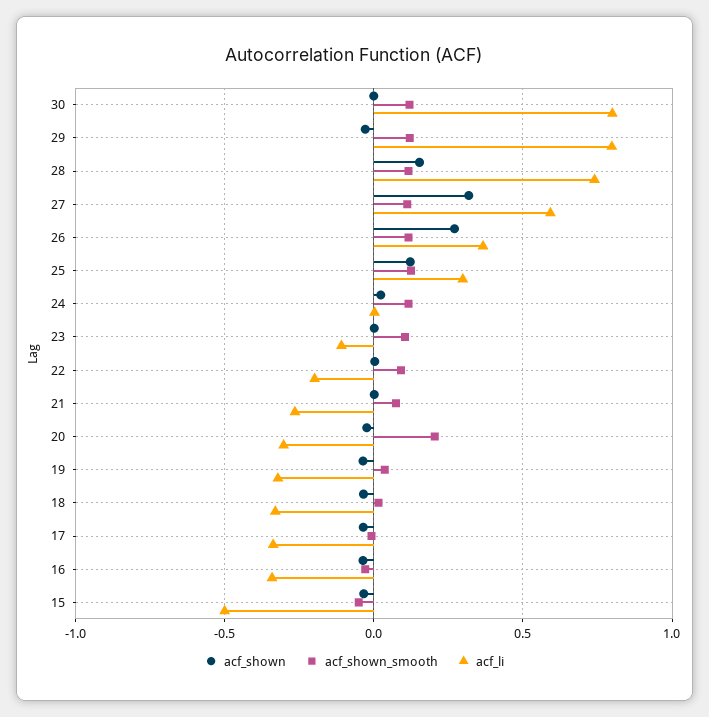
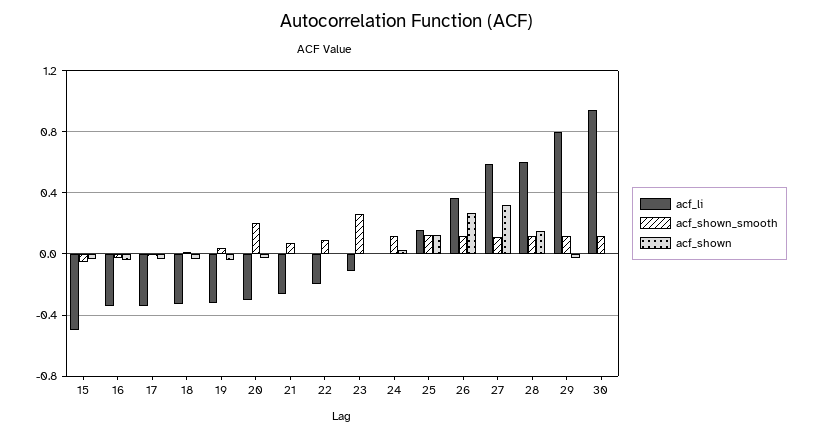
acf_li, 30: 0.8 -> 0.95
acf_li, 28: 0.75 -> 0.6
acf_li, 25: 0.3 -> 0.15
acf_shown_smooth, 23: 0.1 -> 0.25

